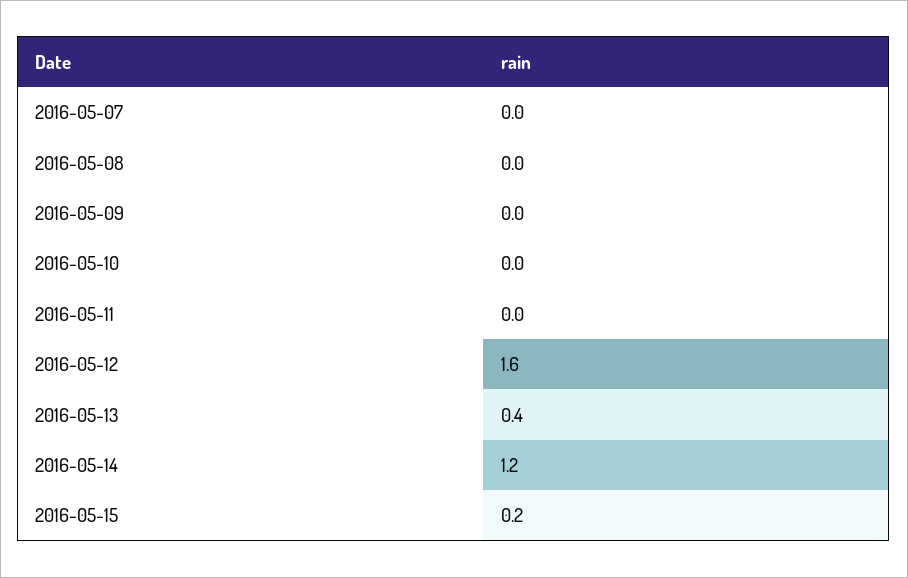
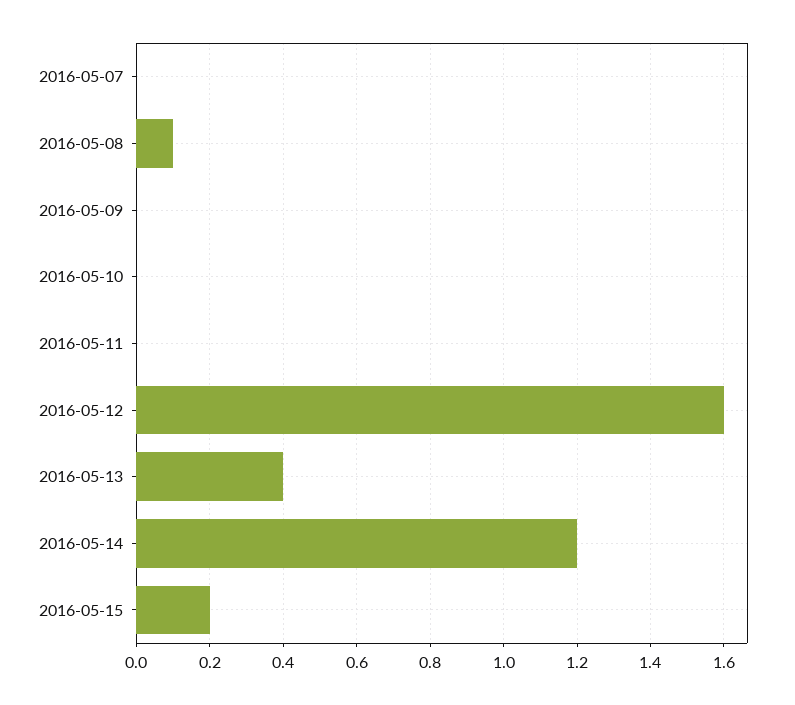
2016-05-08: 0 -> 0.1

